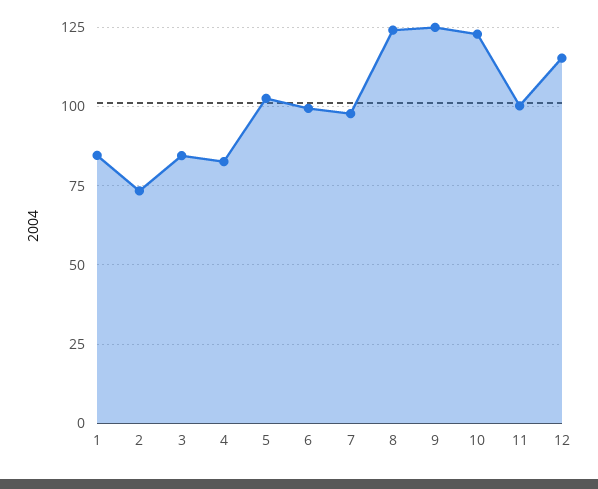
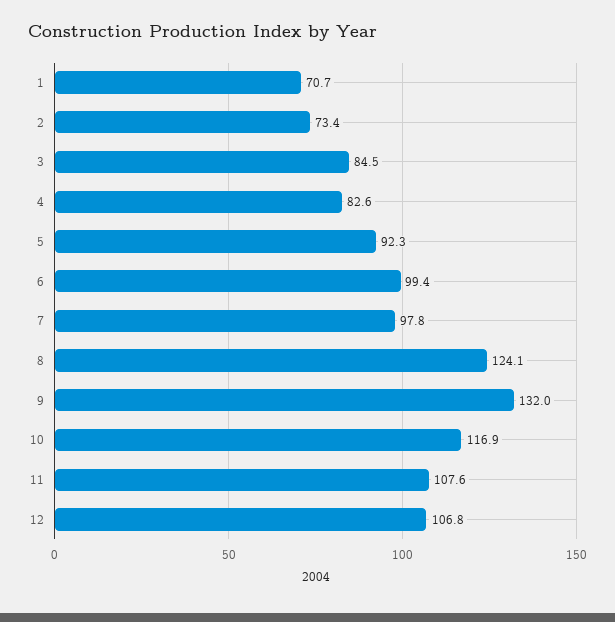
1: 85 -> 70.7
5: 102.5 -> 92.3
9: 125 -> 132
10: 122.5 -> 116.9
11: 100 -> 107.6
12: 115 -> 106.8

